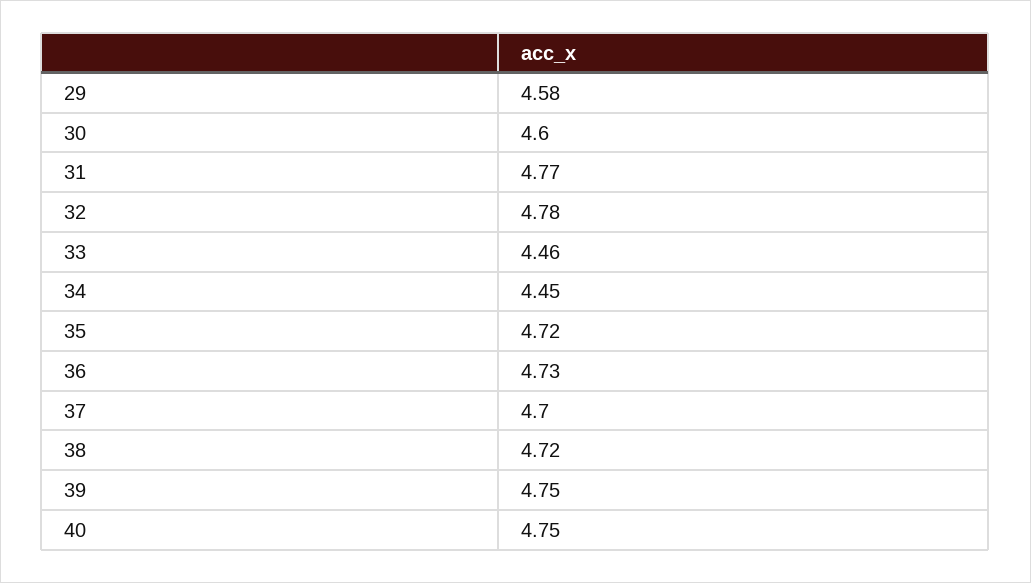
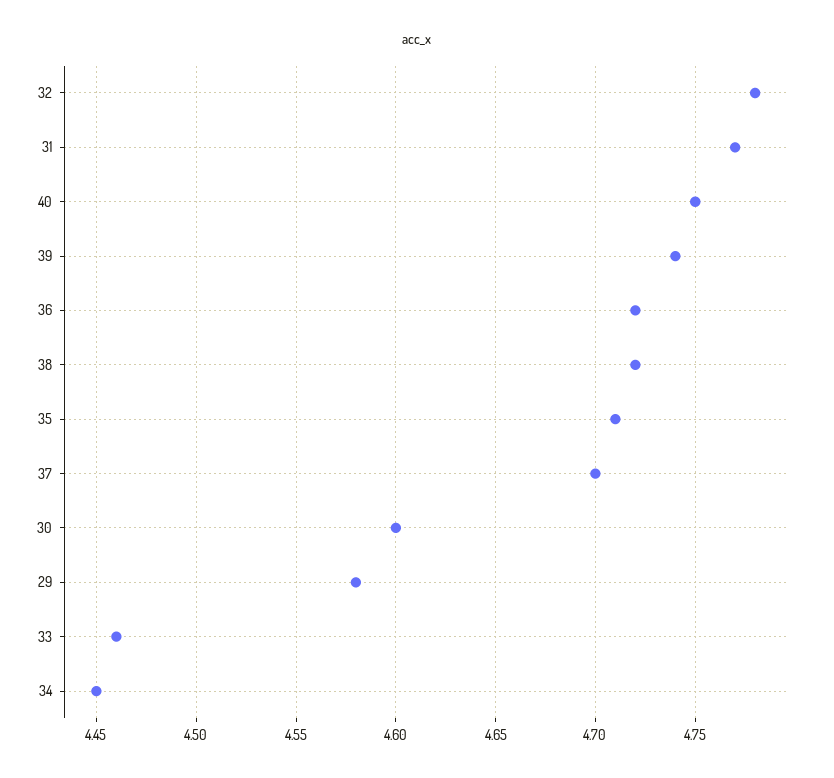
35: 4.72 -> 4.71
36: 4.73 -> 4.72
39: 4.75 -> 4.74

